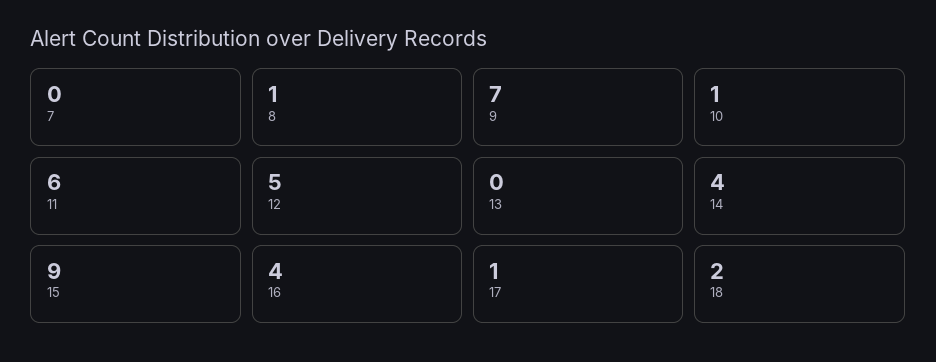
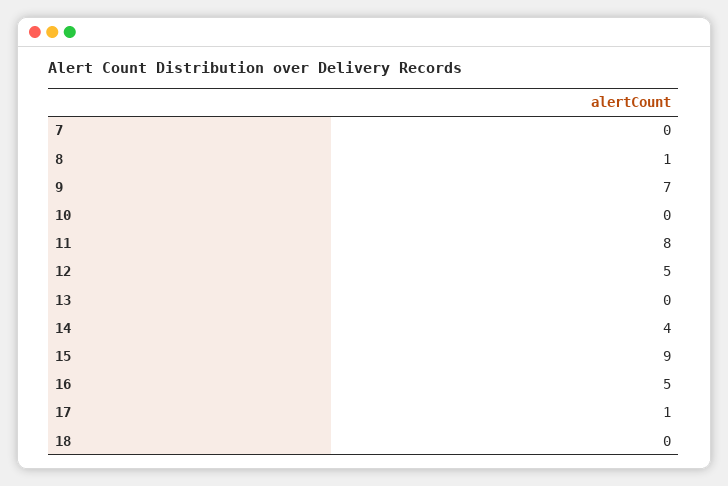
10: 1 -> 0
11: 6 -> 8
16: 4 -> 5
18: 2 -> 0

